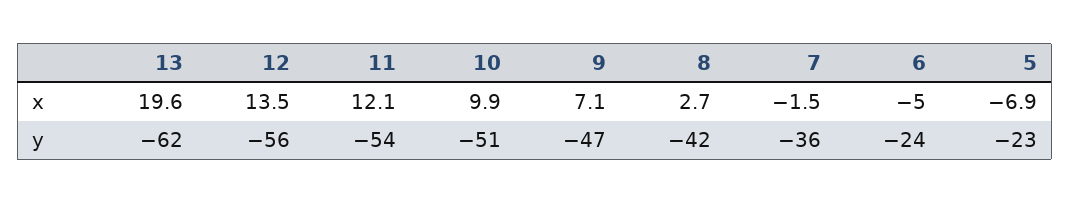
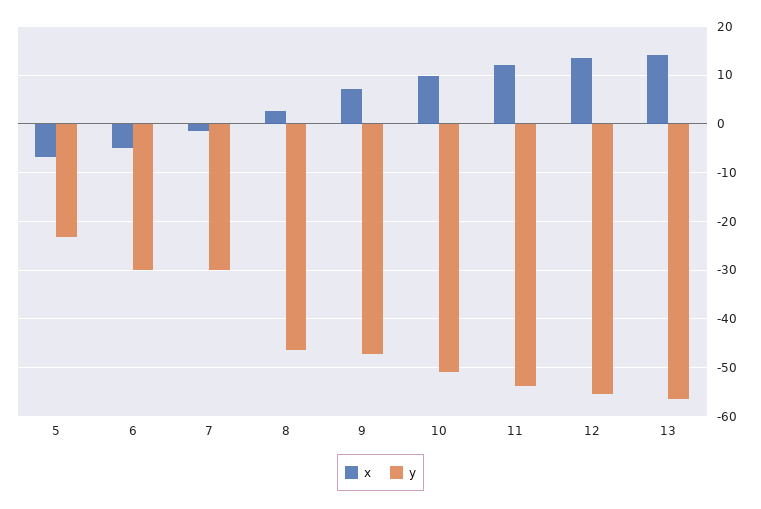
x, 13: 19.6 -> 14
y, 13: -62 -> -56
y, 8: -42 -> -46
y, 7: -36 -> -30
y, 6: -24 -> -30

